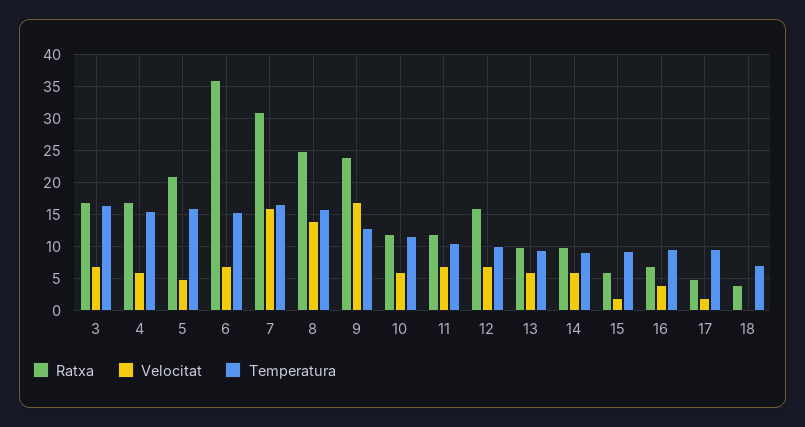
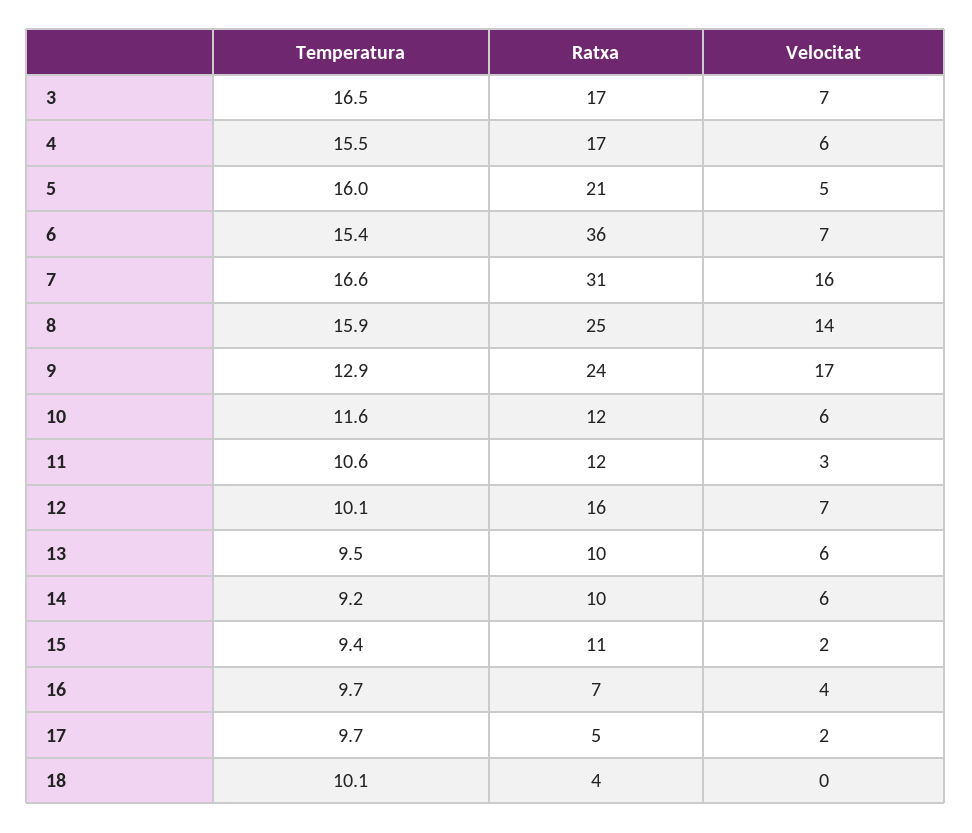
Velocitat, 11: 7 -> 3
Ratxa, 15: 6 -> 11
Temperatura, 18: 7 -> 10.1

